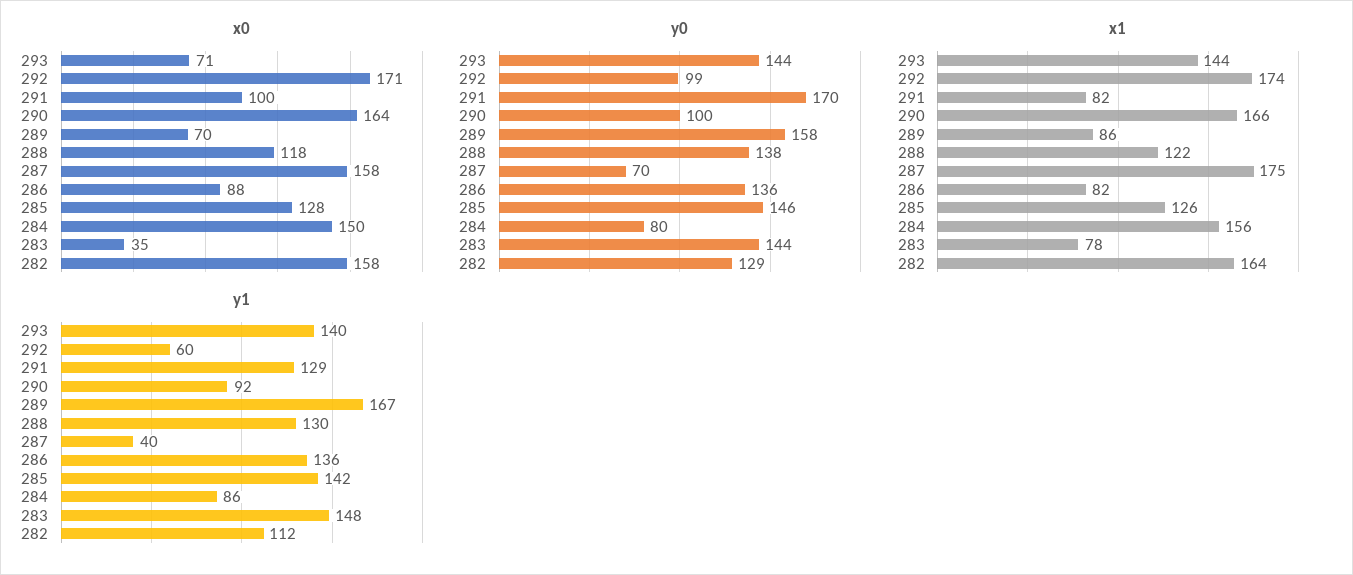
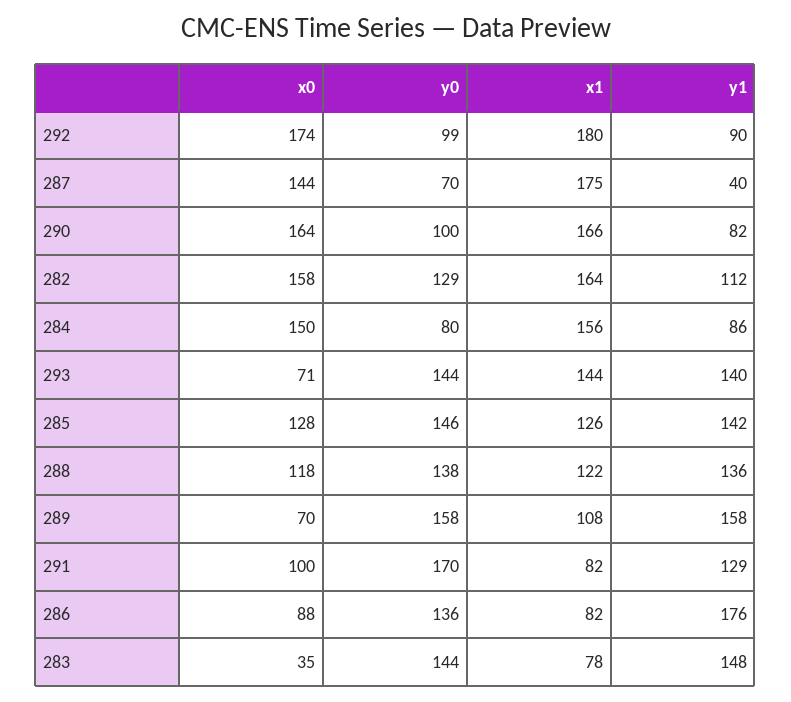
x0, 292: 171 -> 174
x0, 287: 158 -> 144
x1, 292: 174 -> 180
x1, 289: 86 -> 108
y1, 292: 60 -> 90
y1, 290: 92 -> 82
y1, 289: 167 -> 158
y1, 288: 130 -> 136
y1, 286: 136 -> 176

